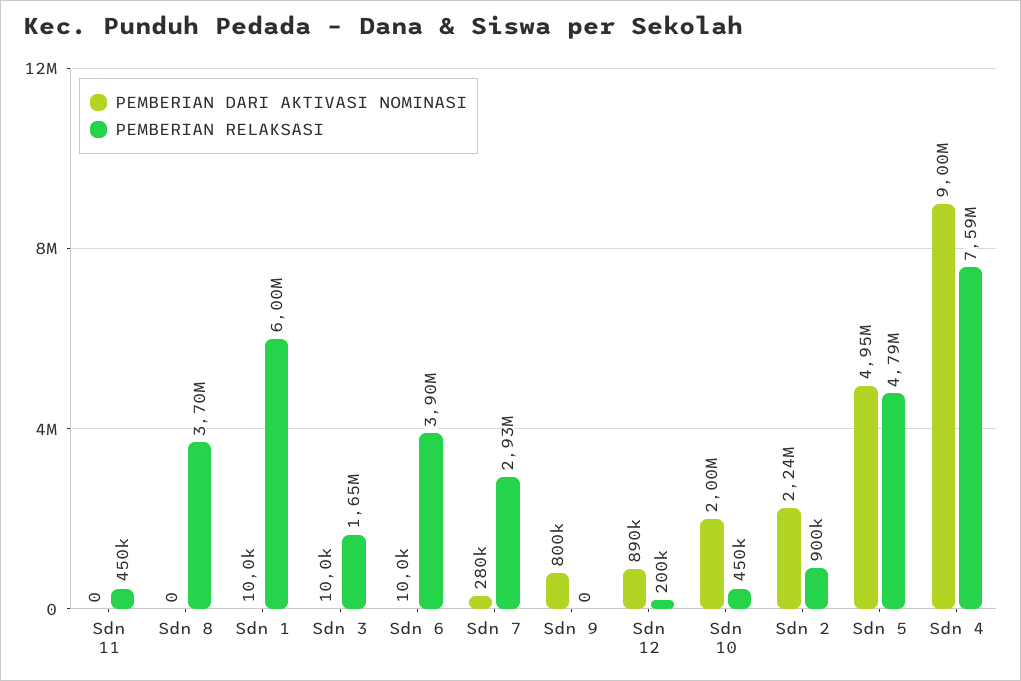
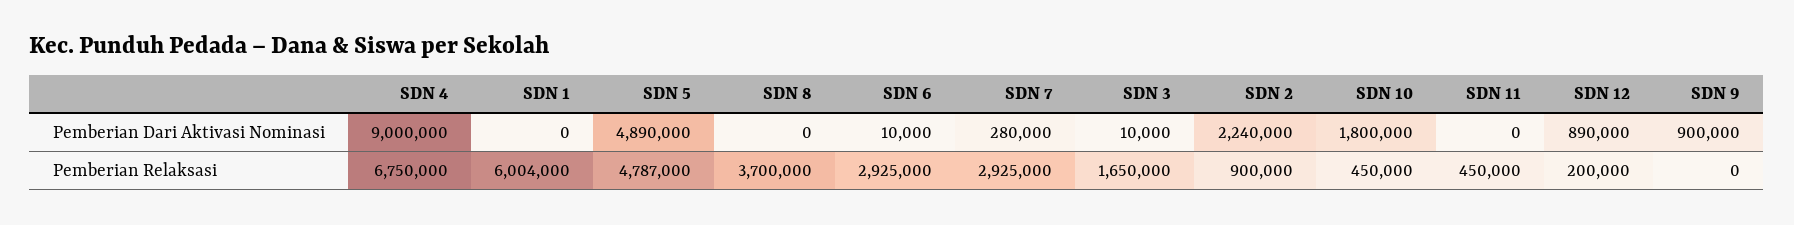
PEMBERIAN DARI AKTIVASI NOMINASI, Sdn 1: 10000 -> 0
PEMBERIAN RELAKSASI, Sdn 6: 3900000 -> 2925000
PEMBERIAN DARI AKTIVASI NOMINASI, Sdn 9: 800000 -> 900000
PEMBERIAN DARI AKTIVASI NOMINASI, Sdn 10: 2000000 -> 1800000
PEMBERIAN DARI AKTIVASI NOMINASI, Sdn 5: 4950000 -> 4890000
PEMBERIAN RELAKSASI, Sdn 4: 7590000 -> 6750000

